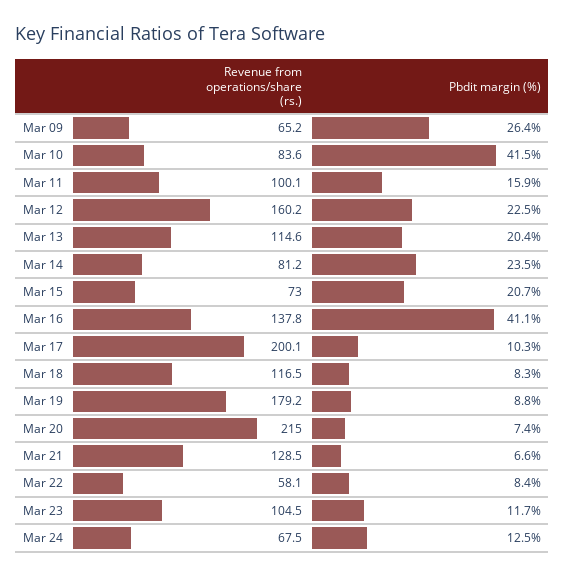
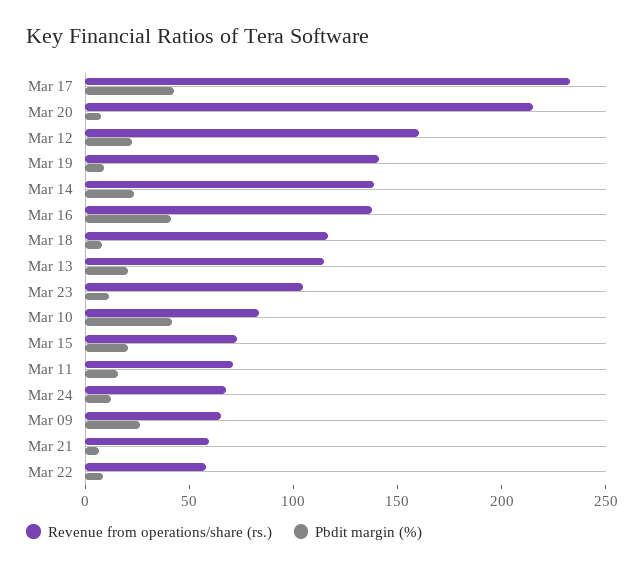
Revenue from operations/share (rs.), Mar 11: 100.1 -> 70
Revenue from operations/share (rs.), Mar 14: 81.2 -> 140
Revenue from operations/share (rs.), Mar 17: 200.1 -> 230
Pbdit margin (%), Mar 17: 10.3 -> 40
Revenue from operations/share (rs.), Mar 19: 179.2 -> 140
Revenue from operations/share (rs.), Mar 21: 128.5 -> 60

